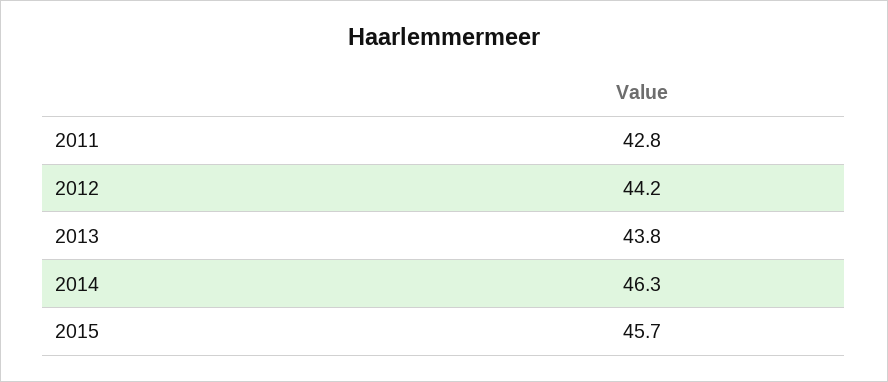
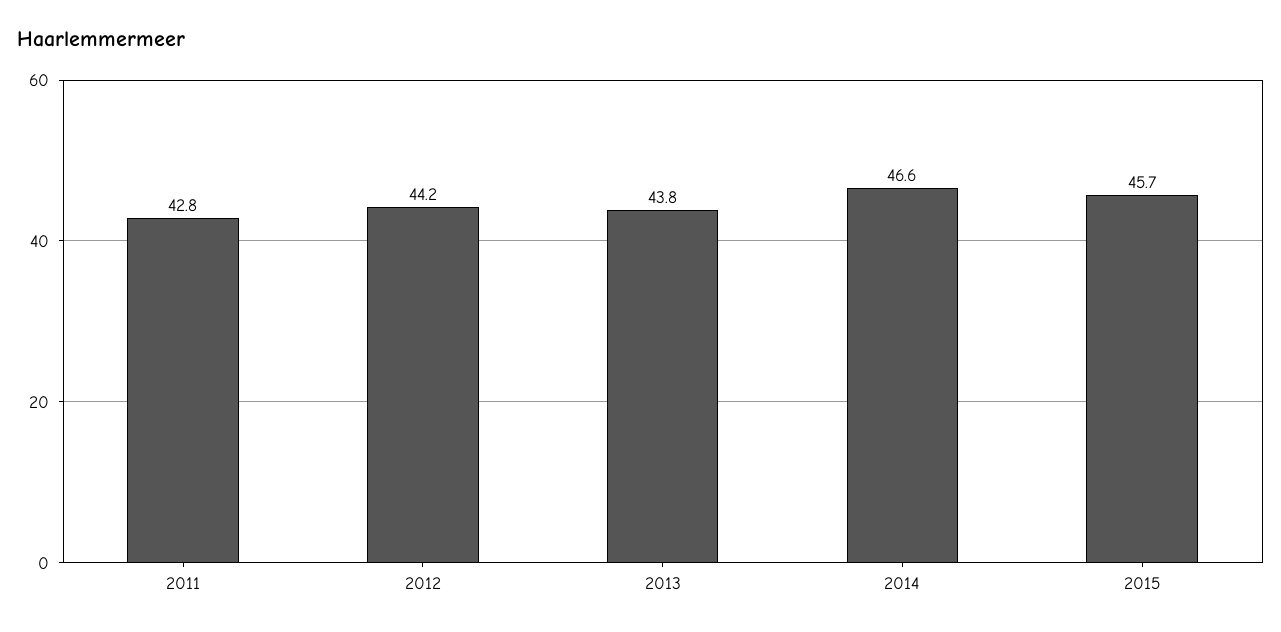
2014: 46.3 -> 46.6

